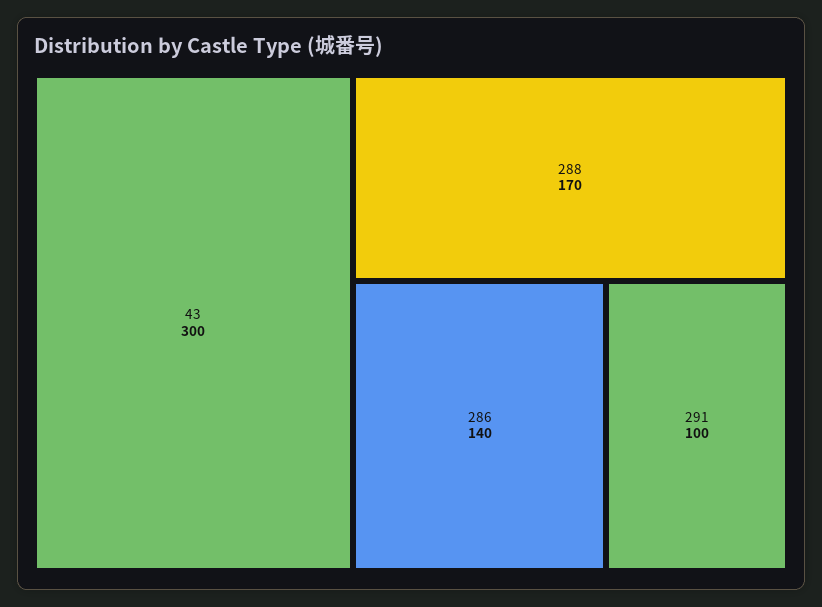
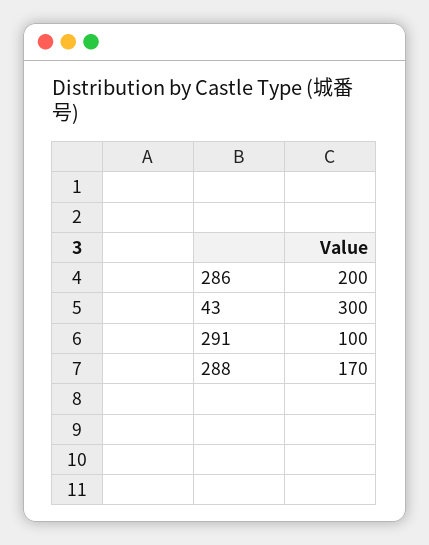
286: 140 -> 200

